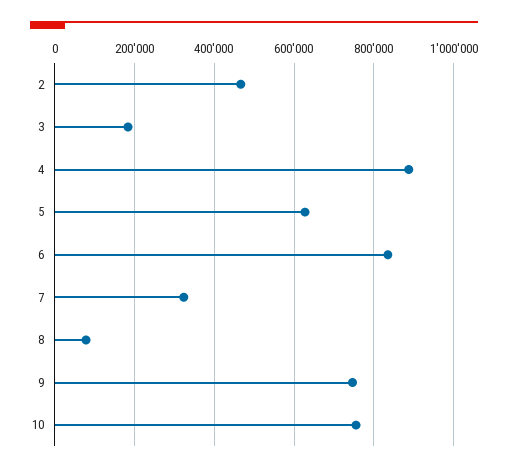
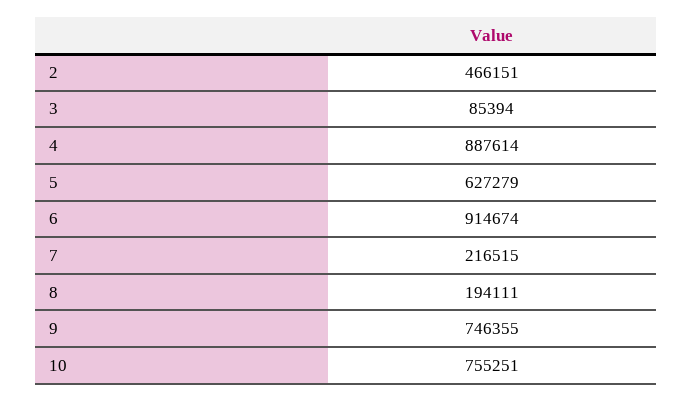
3: 180000 -> 85394
6: 840000 -> 914674
7: 320000 -> 216515
8: 80000 -> 194111

